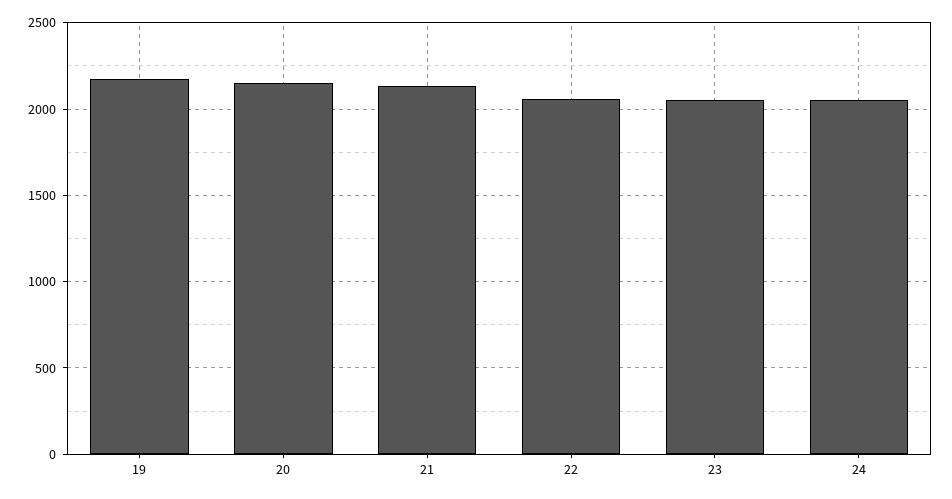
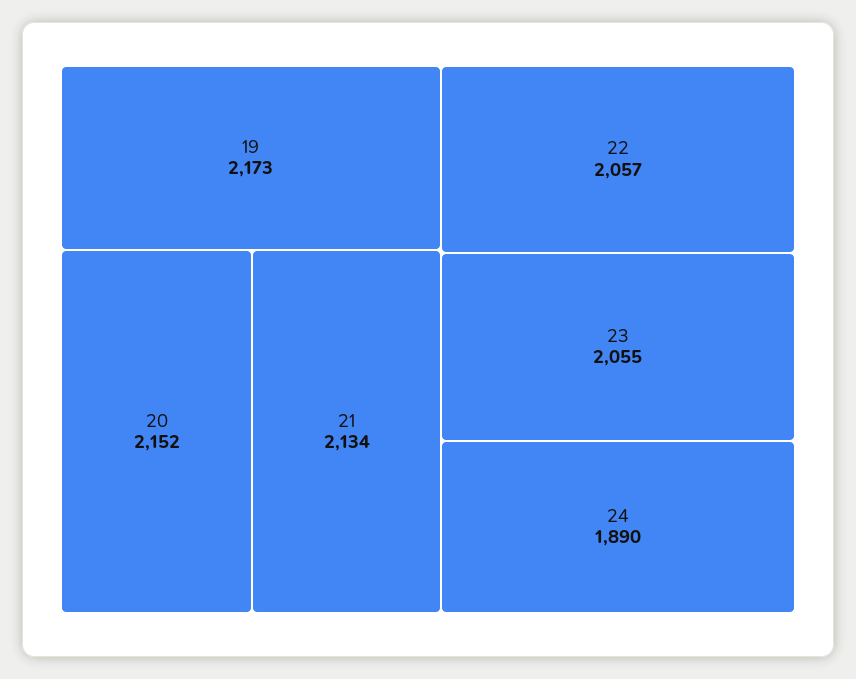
24: 2050 -> 1890

